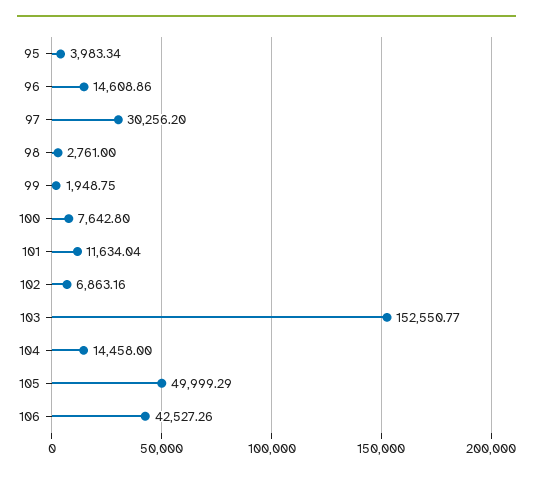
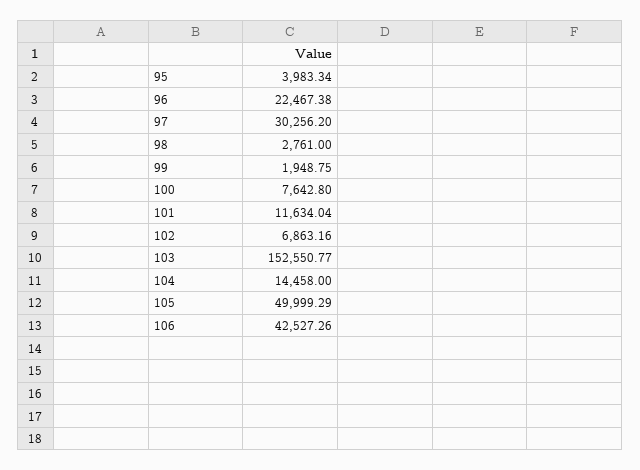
96: 14608.86 -> 22467.38

